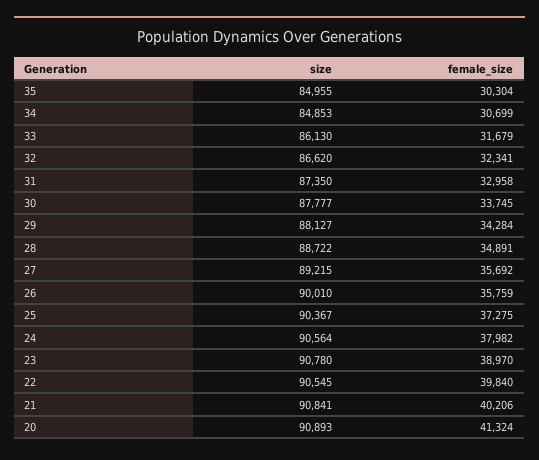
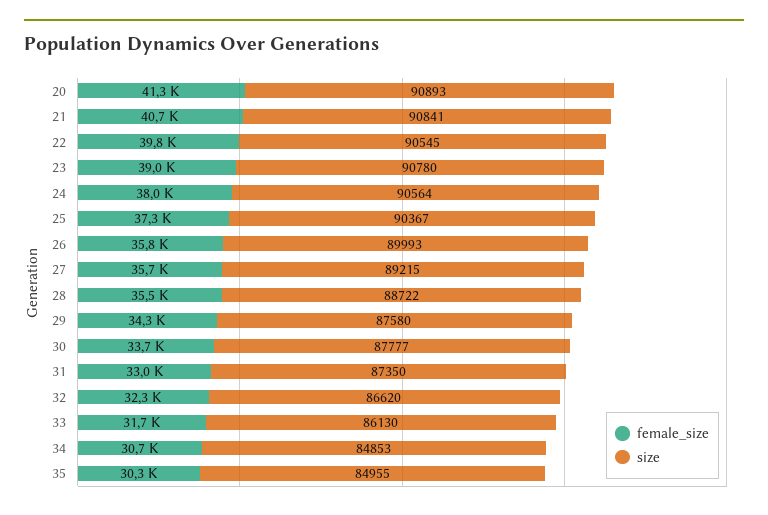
size, 29: 88127 -> 87580
female_size, 28: 34891 -> 35500
size, 26: 90010 -> 89993
female_size, 21: 40206 -> 40700

